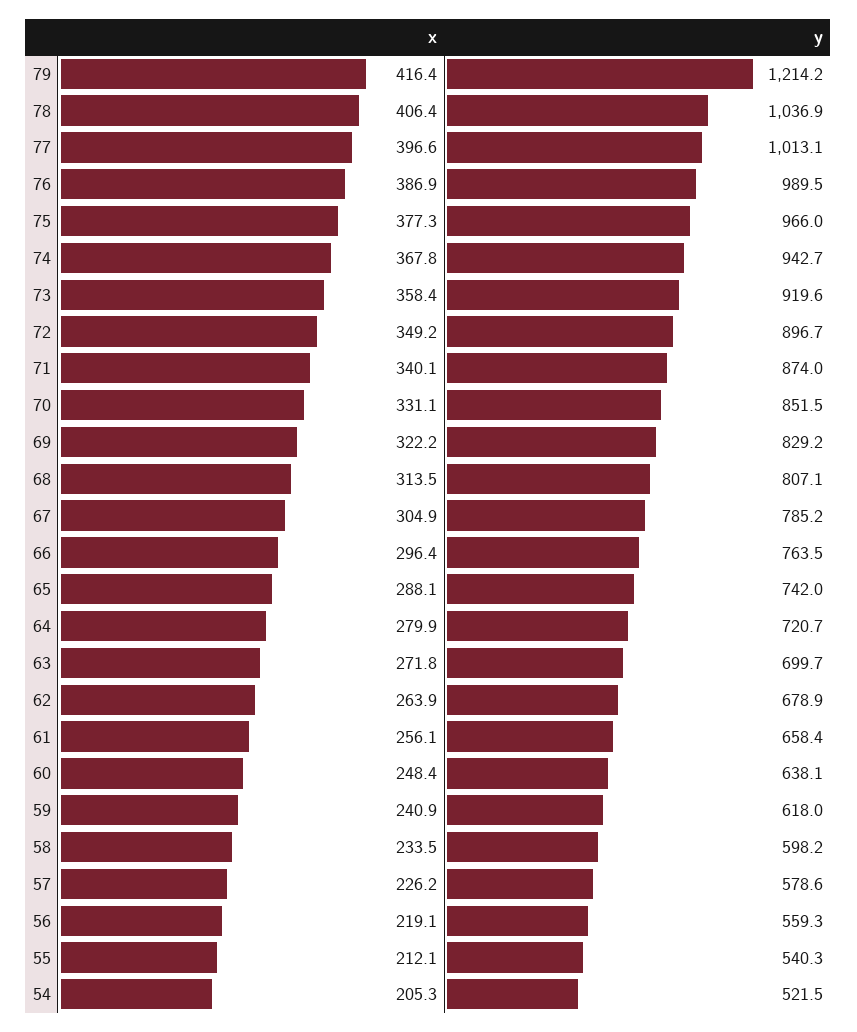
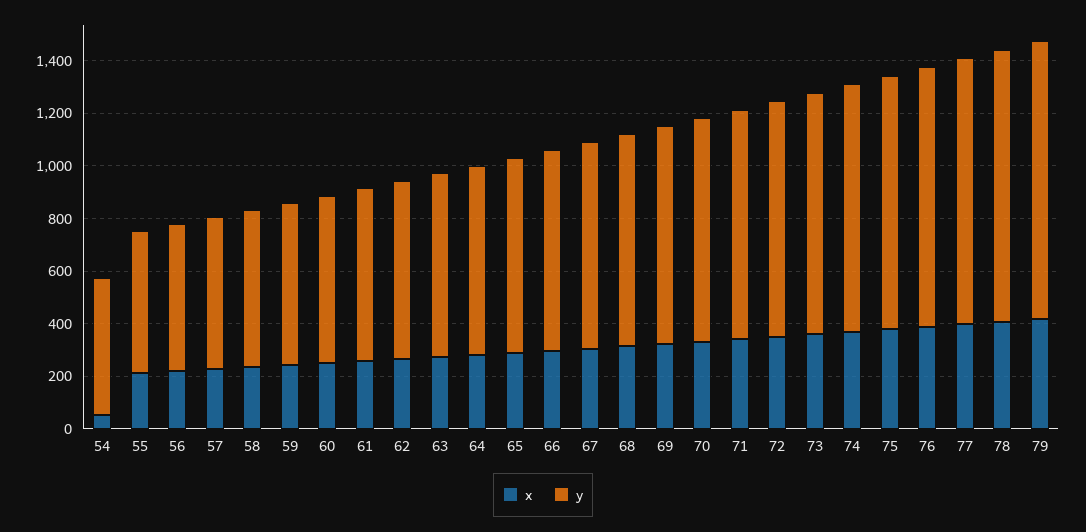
y, 79: 1214.2 -> 1050
x, 54: 205.3 -> 50

